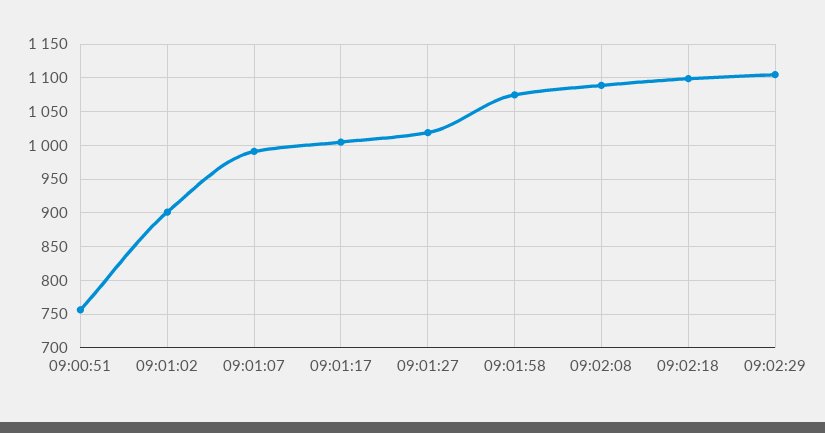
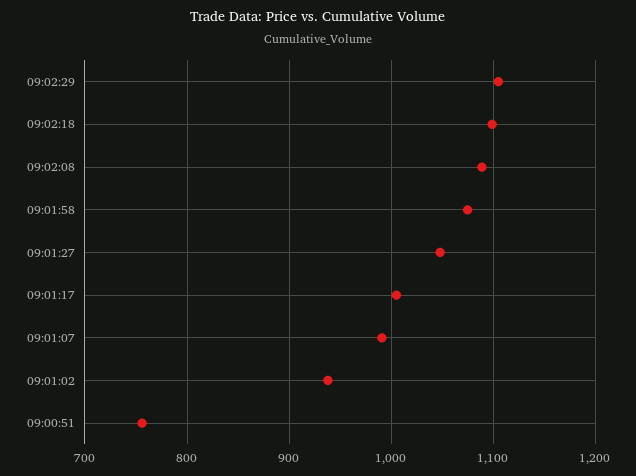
09:01:02: 900 -> 940
09:01:27: 1020 -> 1050

